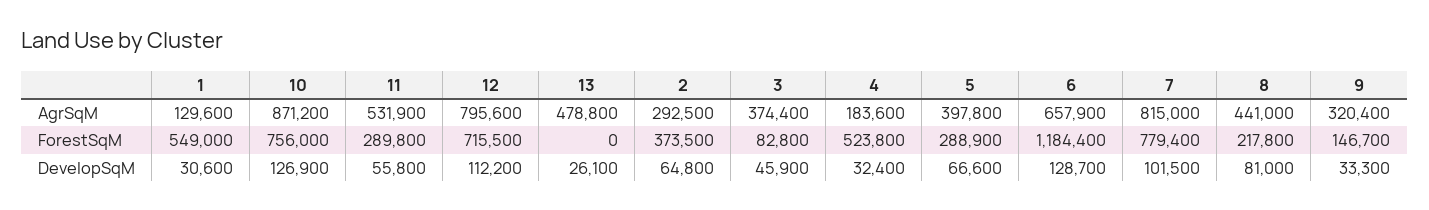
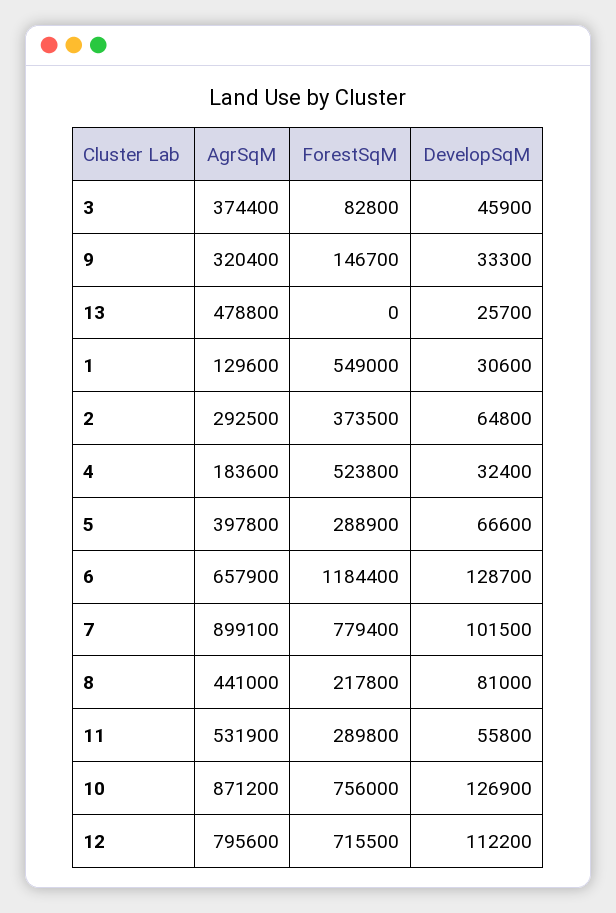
7, AgrSqM: 815000 -> 899100
13, DevelopSqM: 26100 -> 25700

